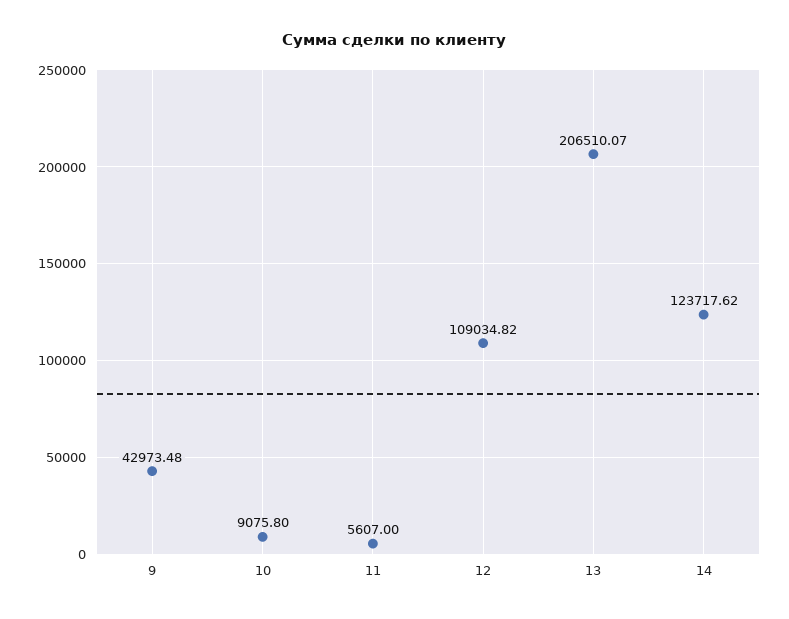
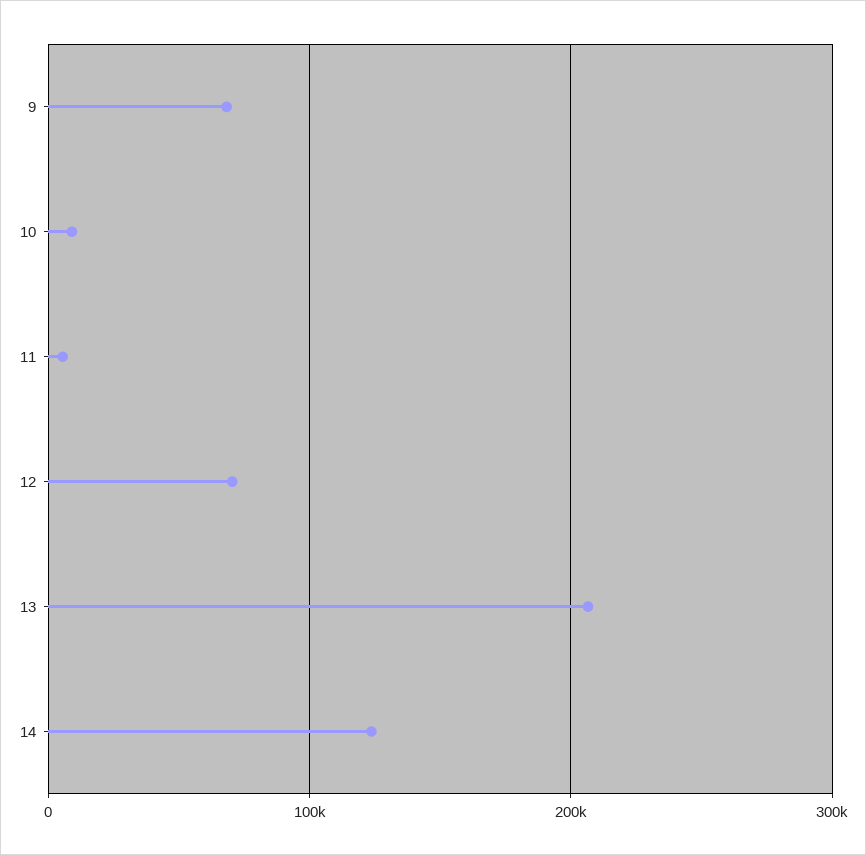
9: 42973.48 -> 70000
12: 109034.82 -> 70000

